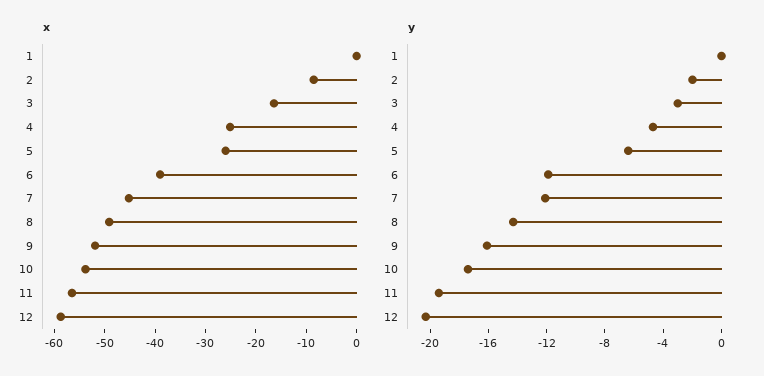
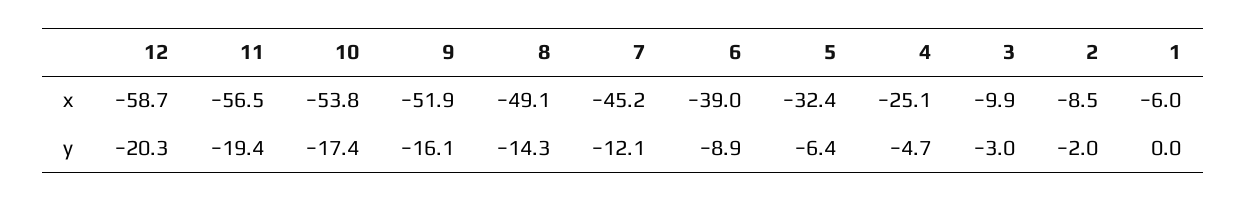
x, 1: 0 -> -6
x, 3: -16 -> -9.9
x, 5: -26 -> -32.4
y, 6: -12 -> -8.9

